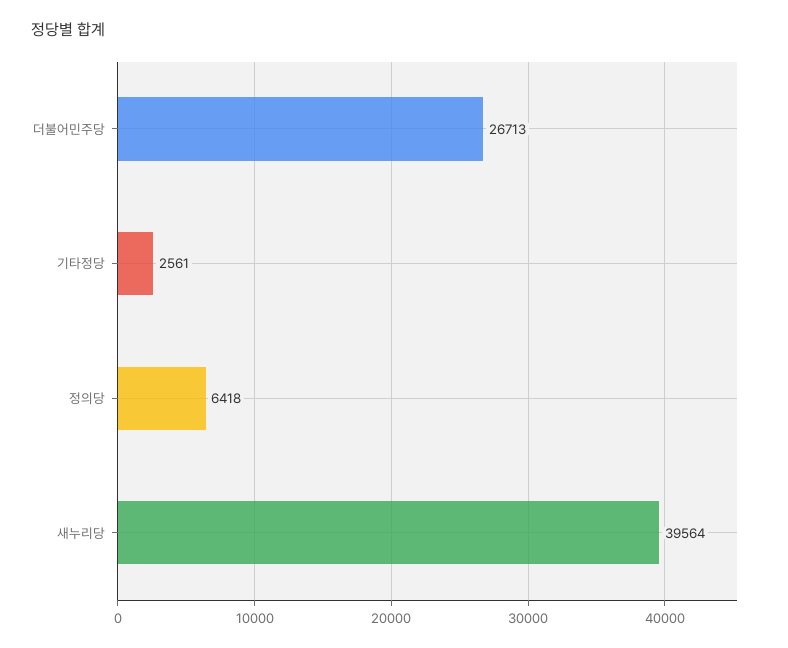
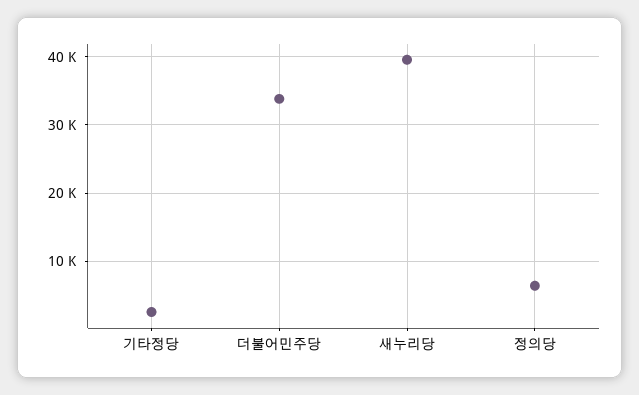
더불어민주당: 26713 -> 34000

